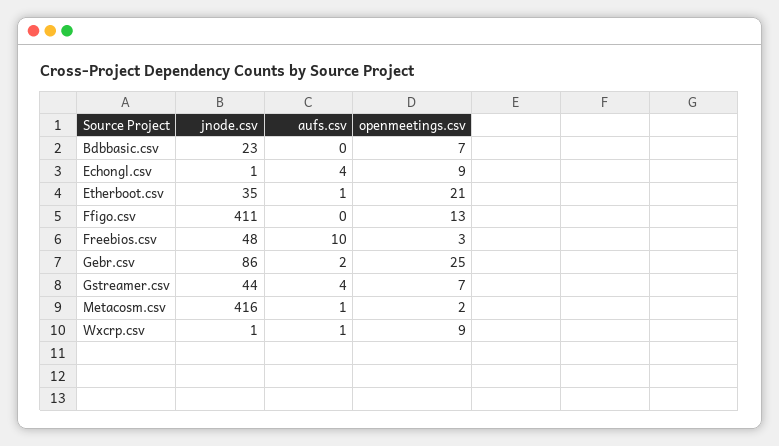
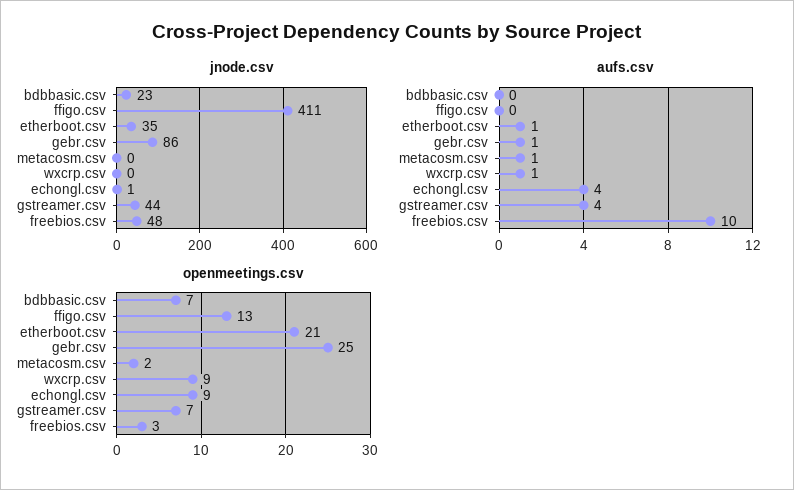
aufs.csv, Gebr.csv: 2 -> 1
jnode.csv, Metacosm.csv: 416 -> 0
jnode.csv, Wxcrp.csv: 1 -> 0

